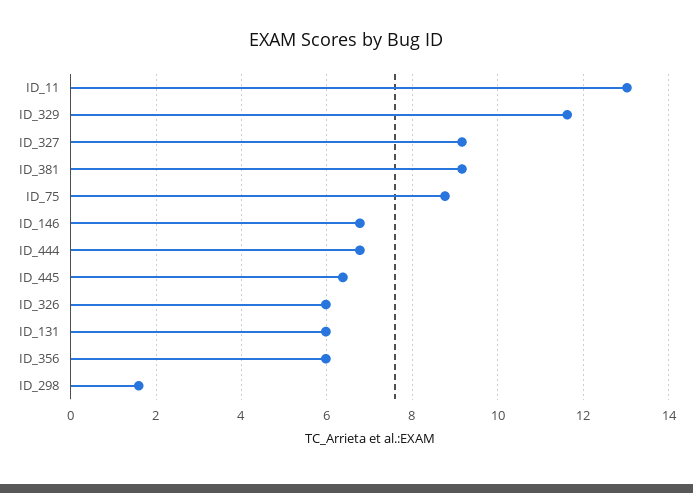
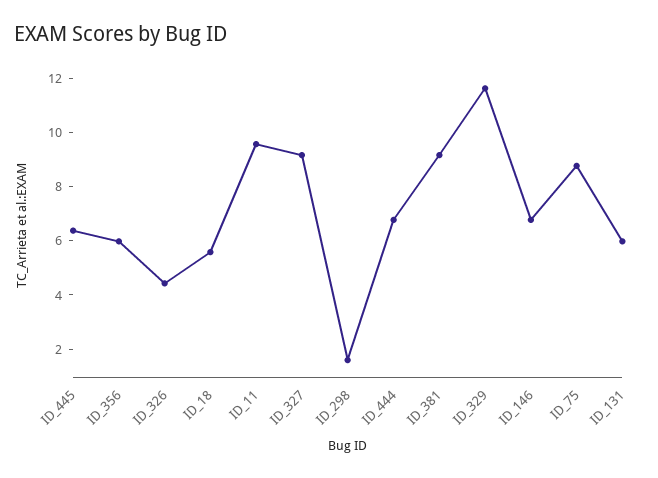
ID_11: 13 -> 9.5
ID_326: 6 -> 4.5
ID_18: none -> 5.5

